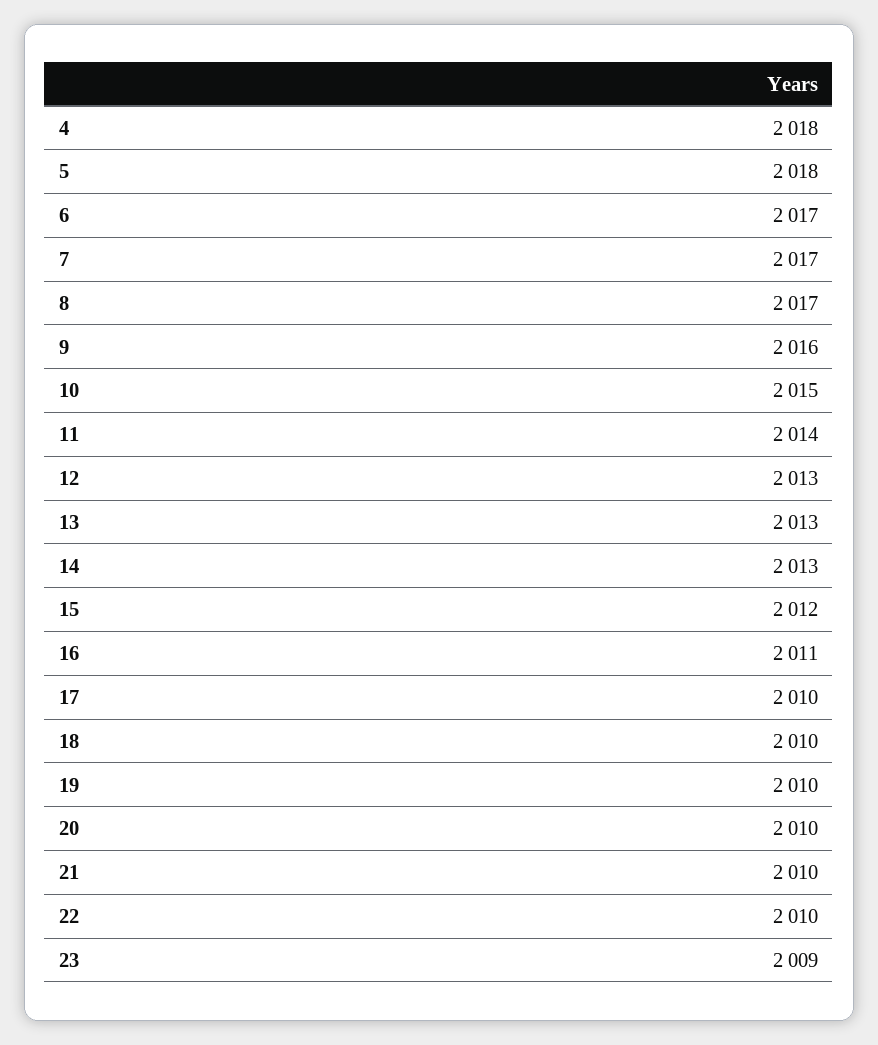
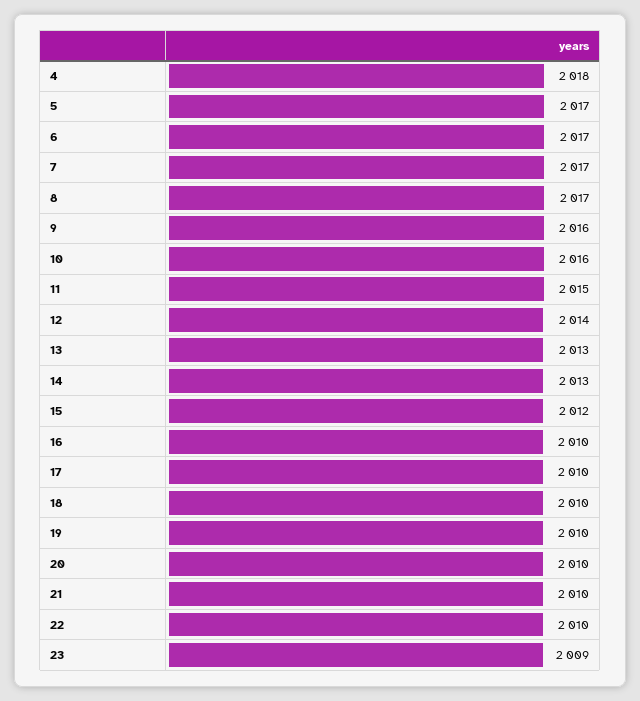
5: 2018 -> 2017
10: 2015 -> 2016
11: 2014 -> 2015
12: 2013 -> 2014
16: 2011 -> 2010

